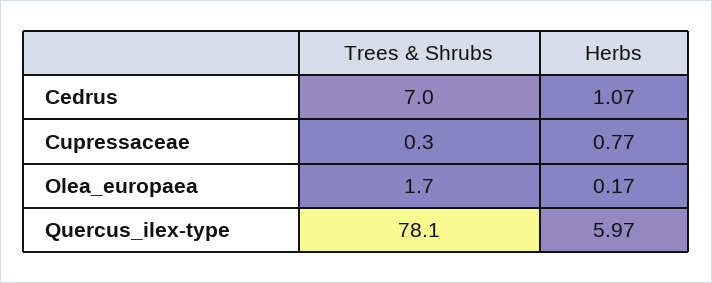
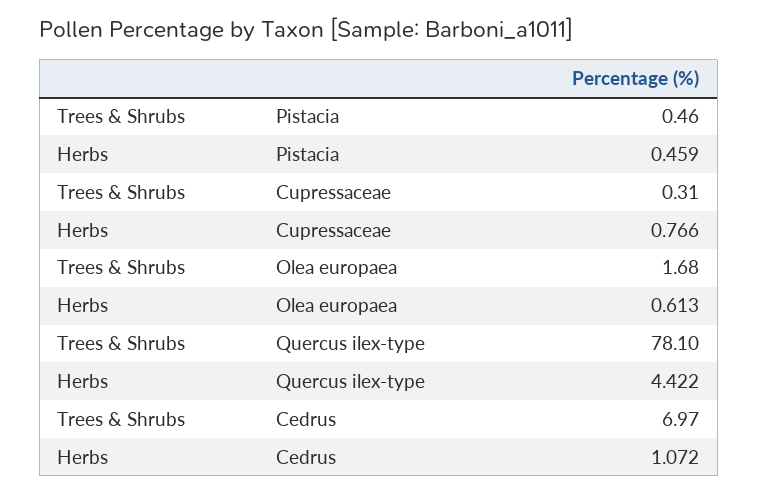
Herbs, Olea_europaea: 0.17 -> 0.613
Herbs, Quercus_ilex-type: 5.97 -> 4.422
Trees & Shrubs, Pistacia: none -> 0.46
Herbs, Pistacia: none -> 0.459

